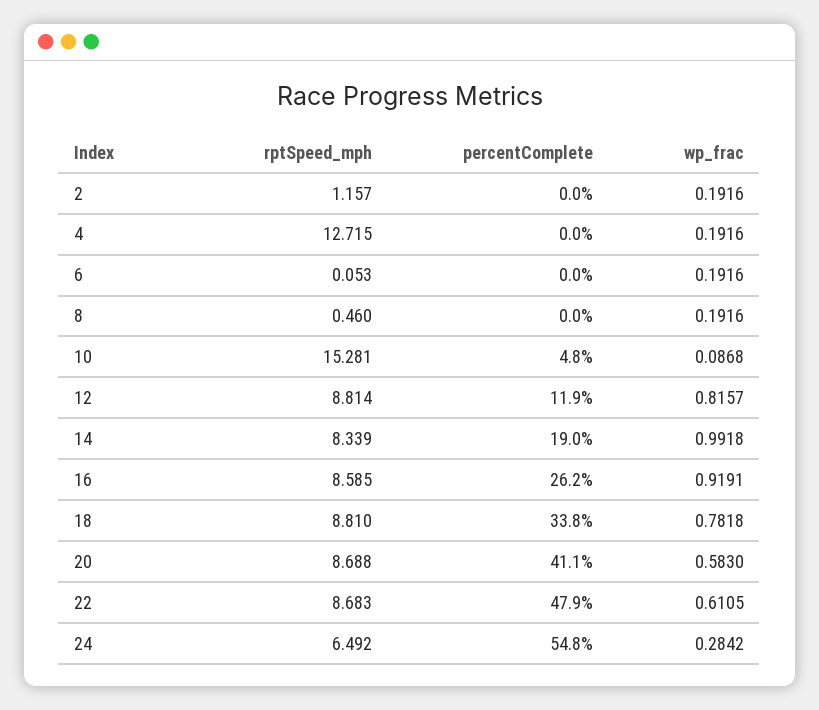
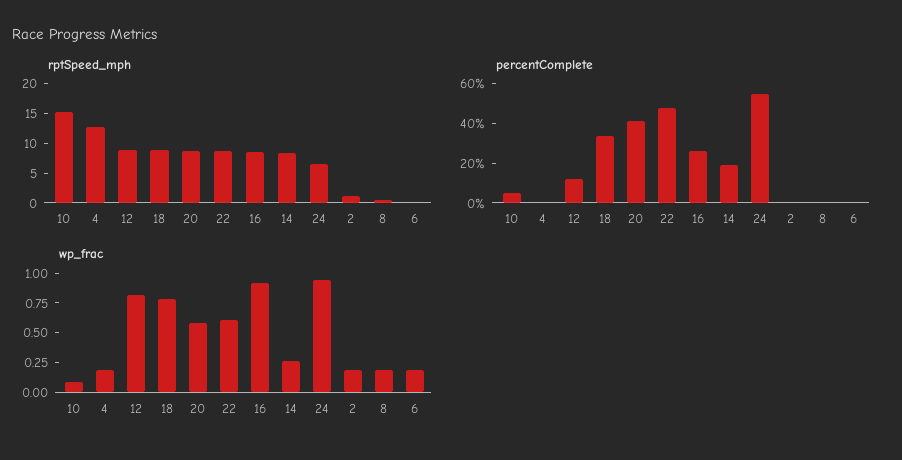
wp_frac, 14: 0.9918 -> 0.25
wp_frac, 24: 0.2842 -> 1

